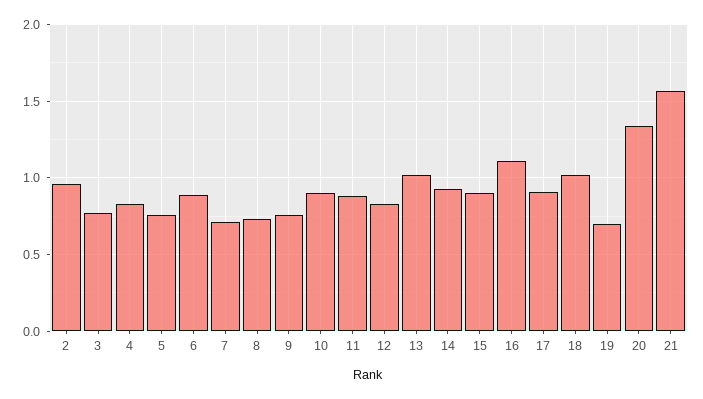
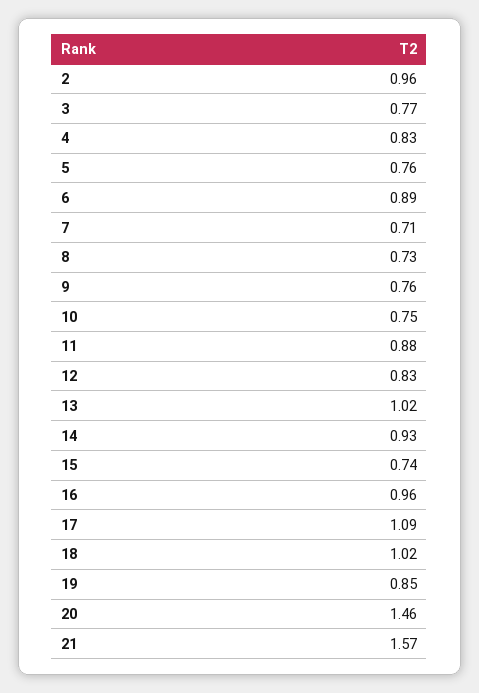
10: 0.9 -> 0.75
15: 0.9 -> 0.74
16: 1.1 -> 0.96
17: 0.9 -> 1.09
19: 0.7 -> 0.85
20: 1.35 -> 1.46

